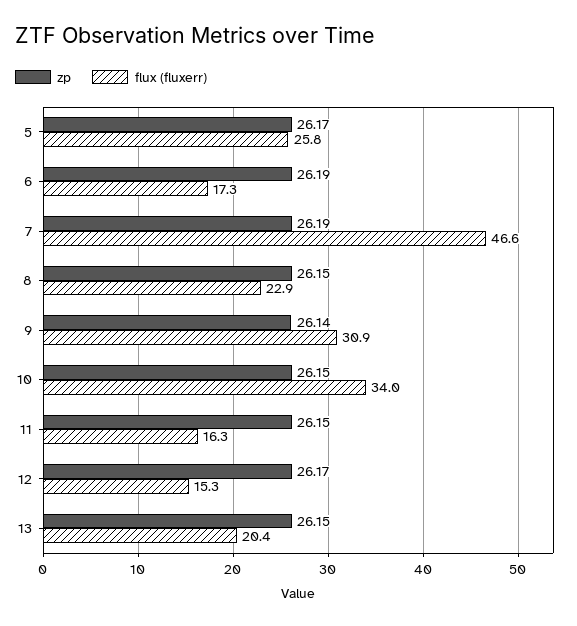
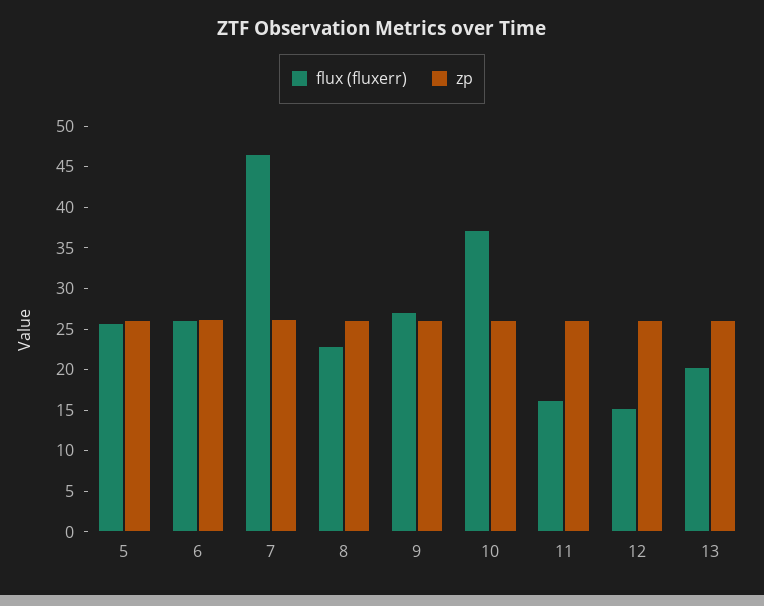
flux (fluxerr), 6: 17.3 -> 26
flux (fluxerr), 9: 30.9 -> 27
flux (fluxerr), 10: 34 -> 37

